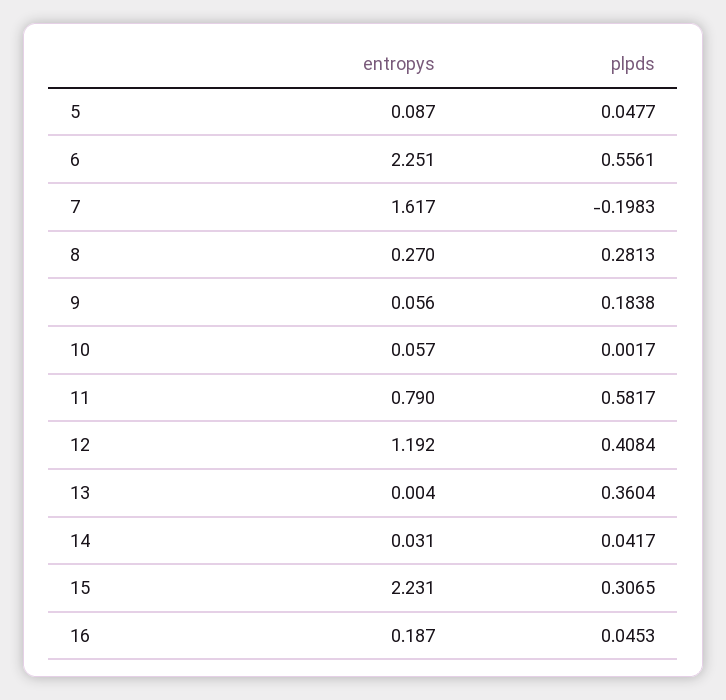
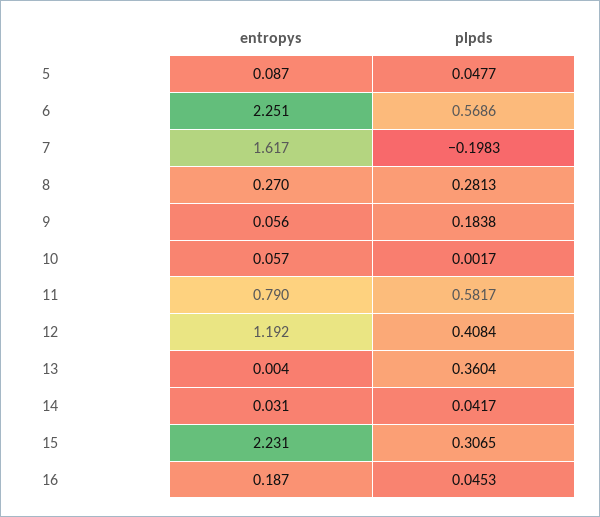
plpds, 6: 0.5561 -> 0.5686

